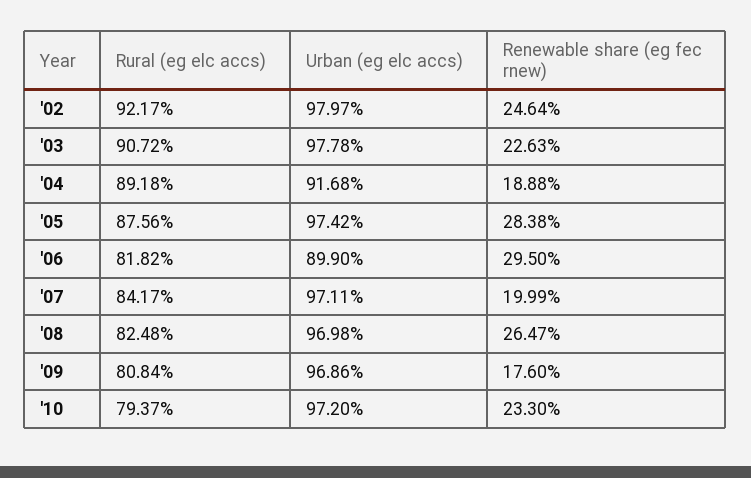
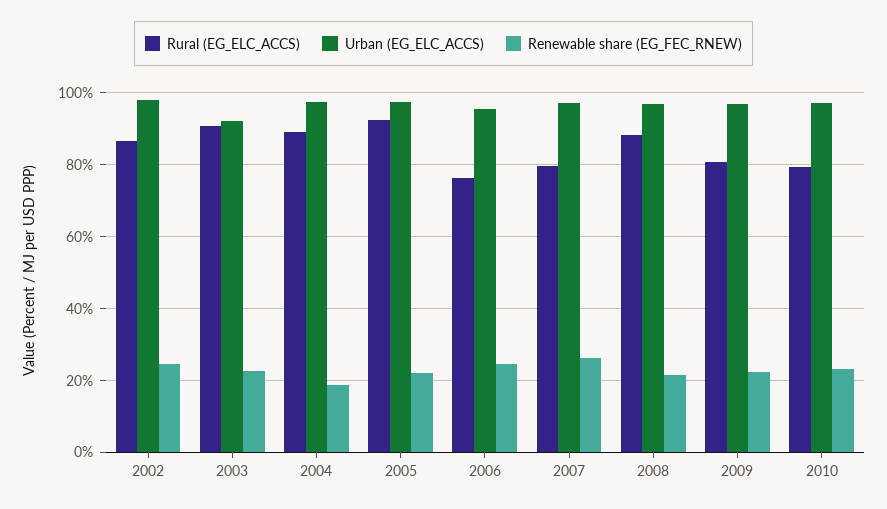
Rural (eg elc accs), '02: 92.17 -> 86
Urban (eg elc accs), '03: 97.78 -> 92
Urban (eg elc accs), '04: 91.68 -> 98
Rural (eg elc accs), '05: 87.56 -> 92
Renewable share (eg fec rnew), '05: 28.38 -> 22
Rural (eg elc accs), '06: 81.82 -> 76
Urban (eg elc accs), '06: 89.9 -> 96
Renewable share (eg fec rnew), '06: 29.5 -> 24
Rural (eg elc accs), '07: 84.17 -> 80
Renewable share (eg fec rnew), '07: 19.99 -> 26
Rural (eg elc accs), '08: 82.48 -> 88
Renewable share (eg fec rnew), '08: 26.47 -> 22
Renewable share (eg fec rnew), '09: 17.6 -> 22

